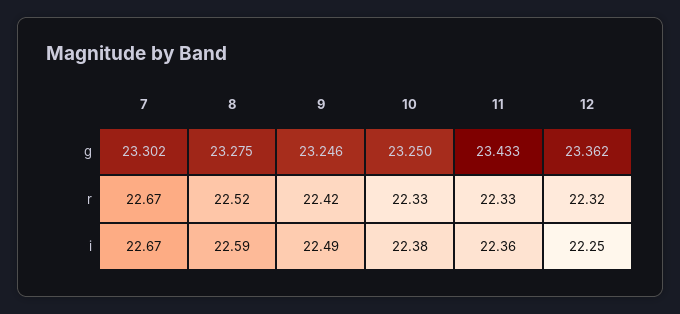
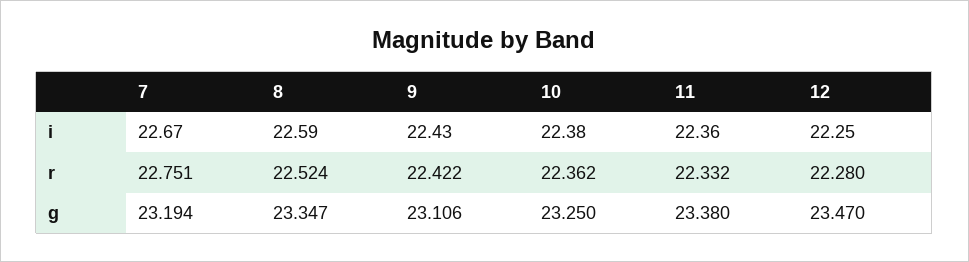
7, g: 23.302 -> 23.194
8, g: 23.275 -> 23.347
9, g: 23.246 -> 23.106
11, g: 23.433 -> 23.38
12, g: 23.362 -> 23.47
7, r: 22.67 -> 22.751
10, r: 22.33 -> 22.362
12, r: 22.32 -> 22.28
9, i: 22.49 -> 22.43

